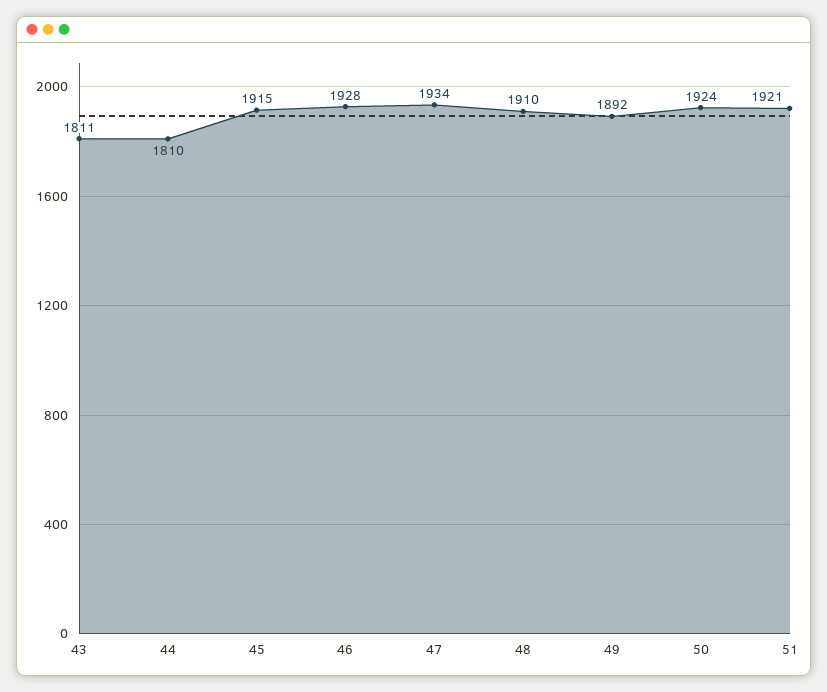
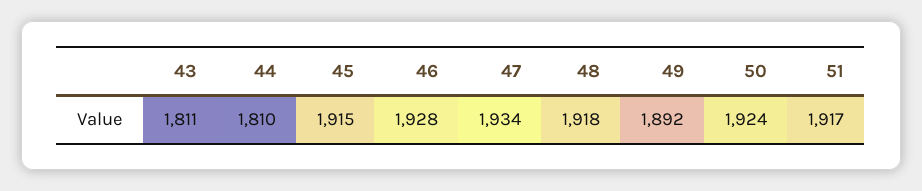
48: 1910 -> 1918
51: 1921 -> 1917

